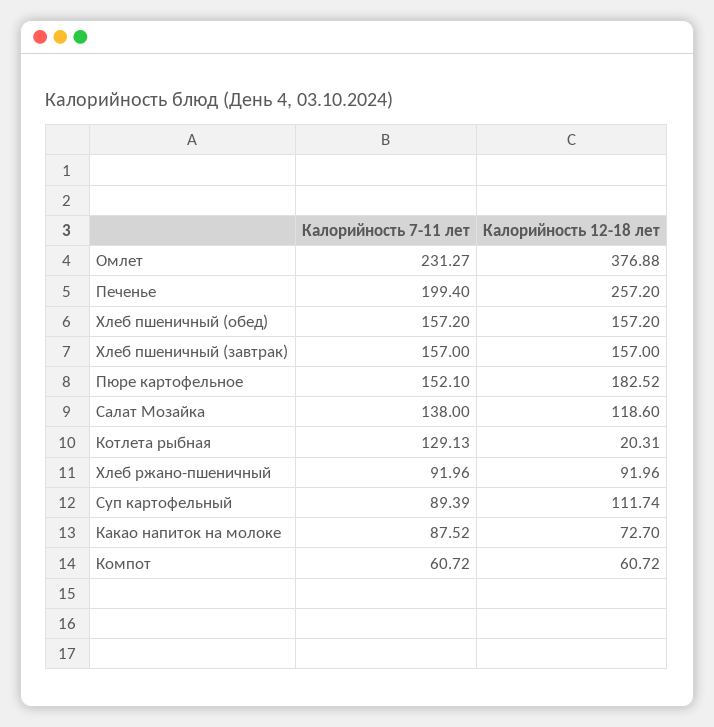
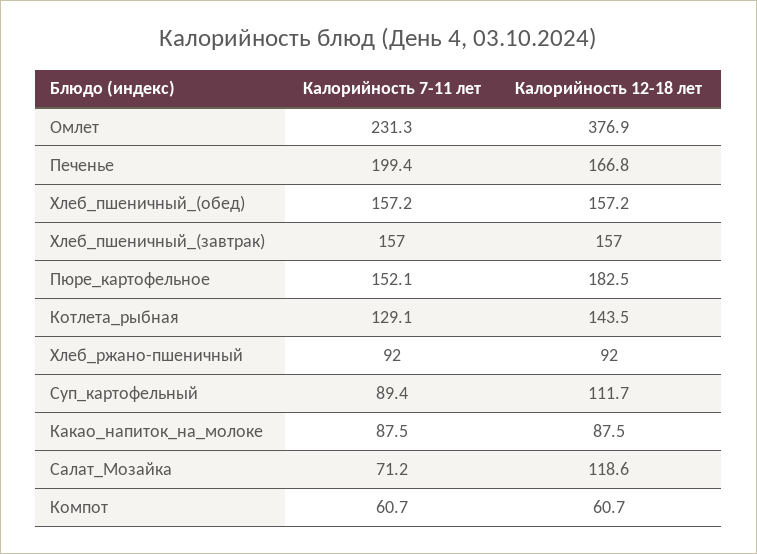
Калорийность 12-18 лет, Печенье: 257.2 -> 166.8
Калорийность 7-11 лет, Салат Мозайка: 138 -> 71.2
Калорийность 12-18 лет, Котлета рыбная: 20.31 -> 143.5
Калорийность 12-18 лет, Какао напиток на молоке: 72.7 -> 87.5

